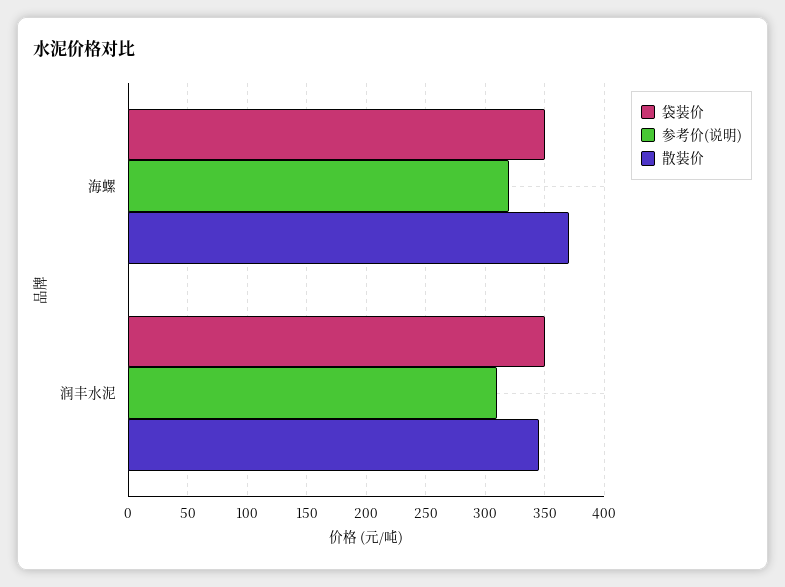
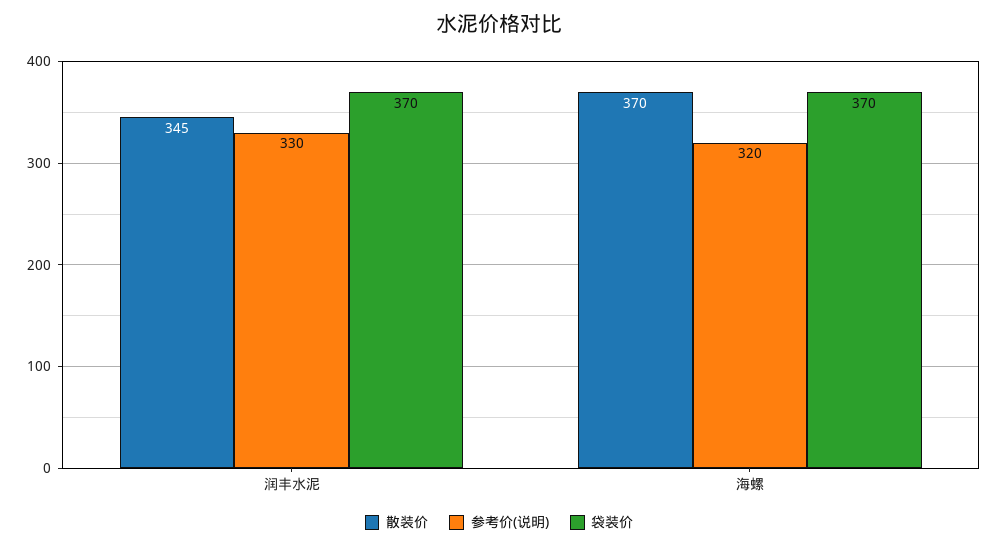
袋装价, 海螺: 350 -> 370
袋装价, 润丰水泥: 350 -> 370
参考价(说明), 润丰水泥: 310 -> 330

